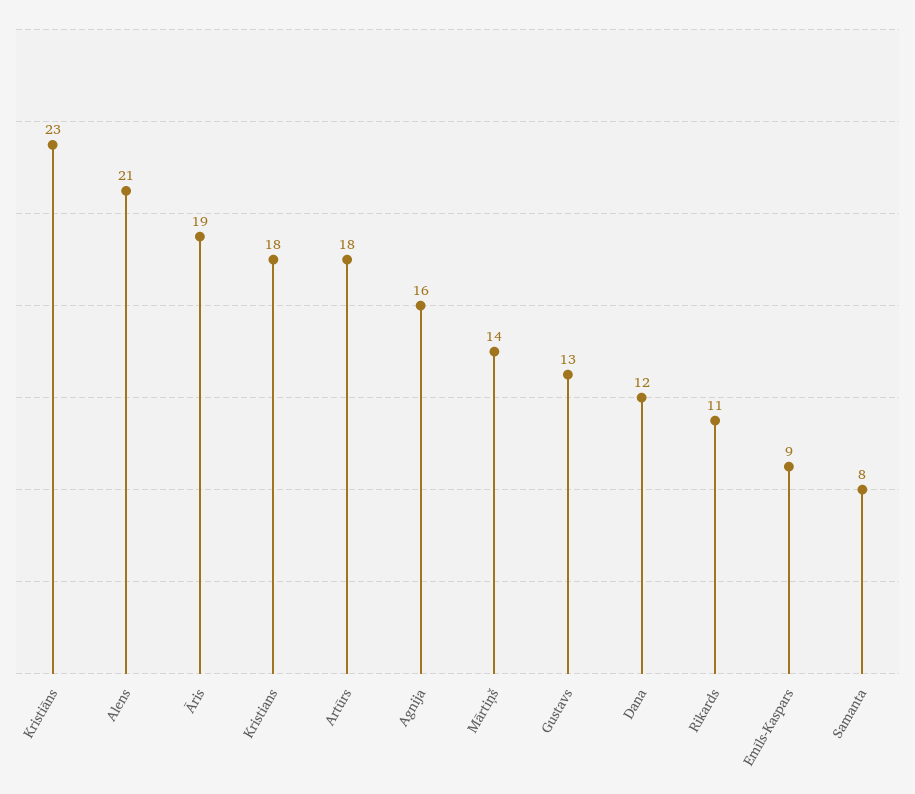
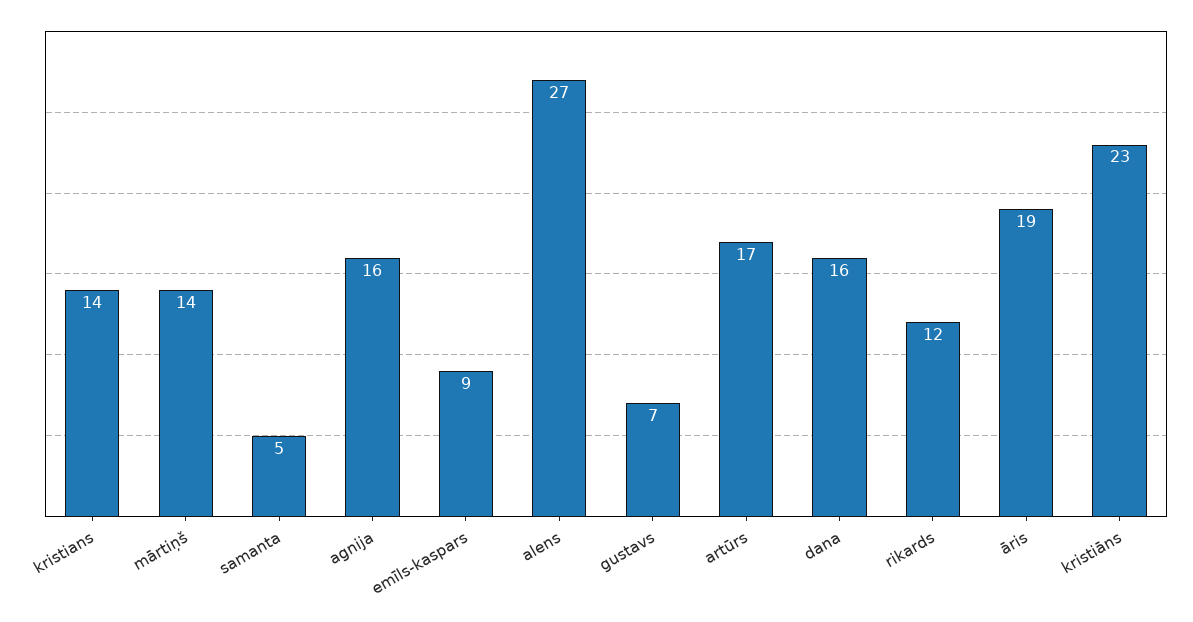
Alens: 21 -> 27
Kristians: 18 -> 14
Artūrs: 18 -> 17
Gustavs: 13 -> 7
Dana: 12 -> 16
Rikards: 11 -> 12
Samanta: 8 -> 5

